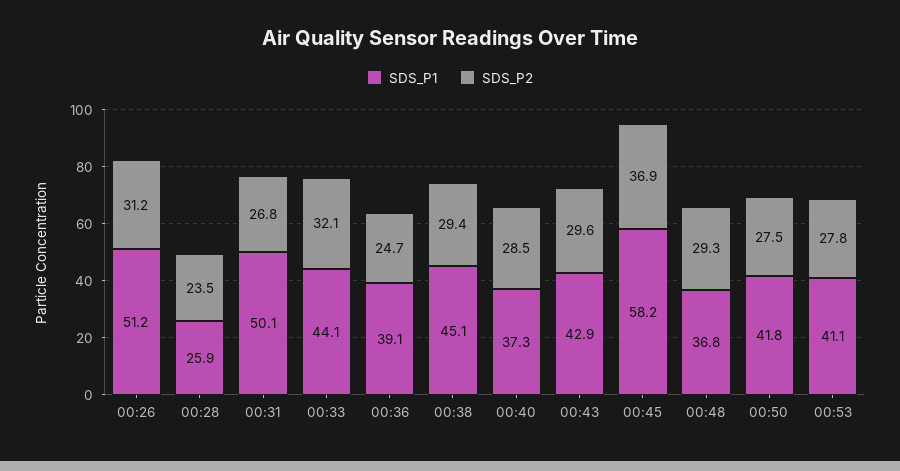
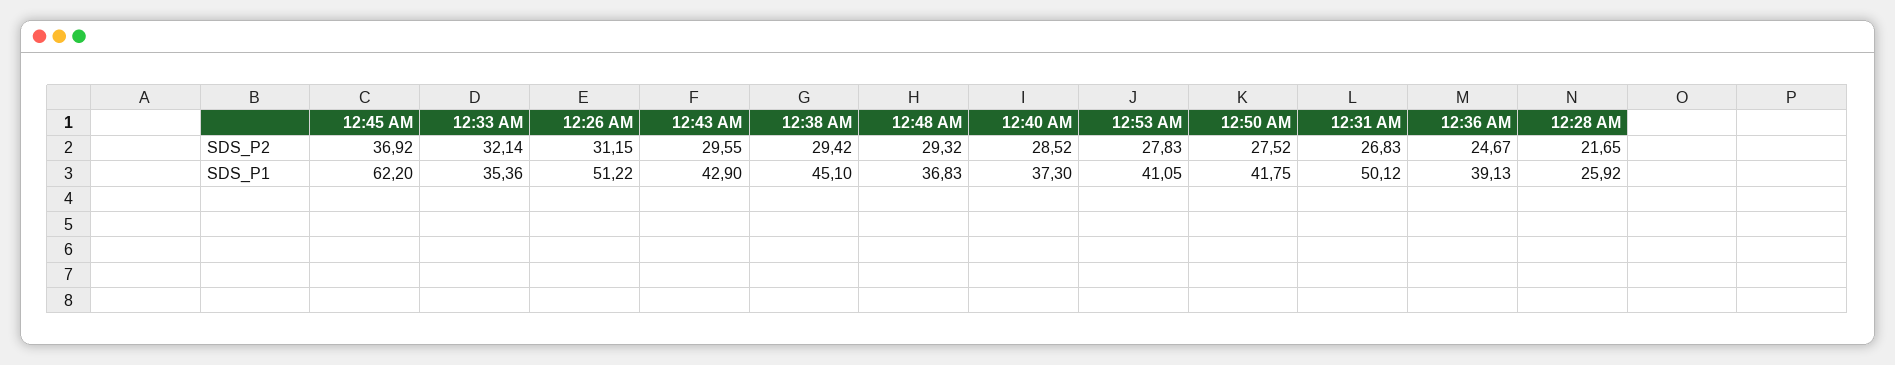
SDS_P2, 00:28: 23.5 -> 21.65
SDS_P1, 00:33: 44.1 -> 35.36
SDS_P1, 00:45: 58.2 -> 62.2

